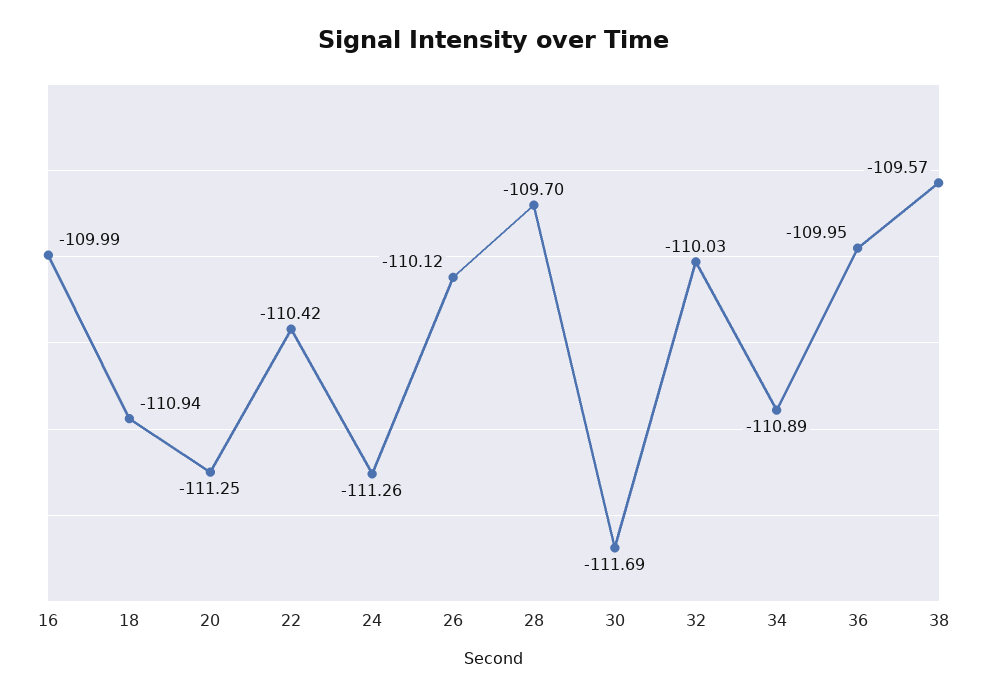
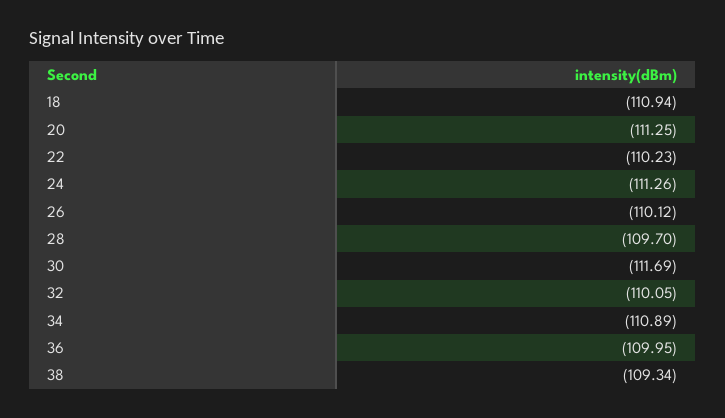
16: -109.99 -> none
22: -110.42 -> -110.23
32: -110.03 -> -110.05
38: -109.57 -> -109.34

